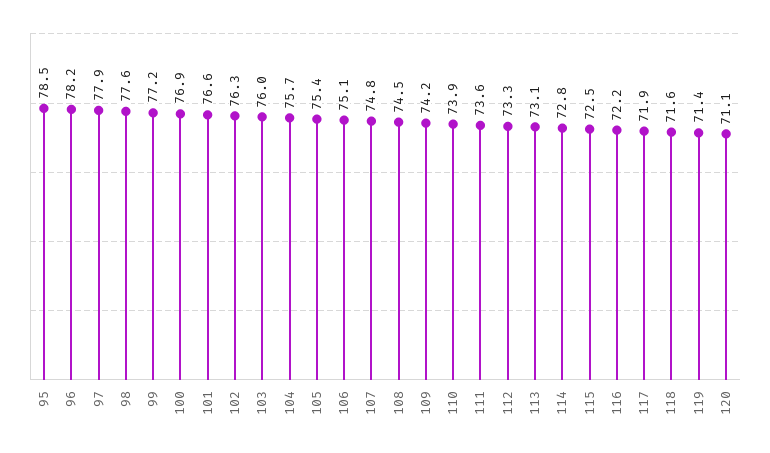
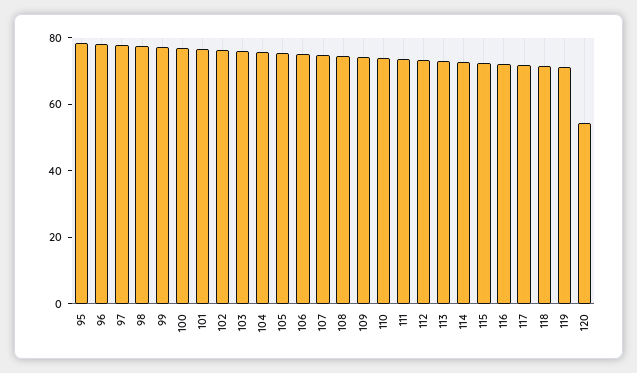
120: 71.1 -> 55

